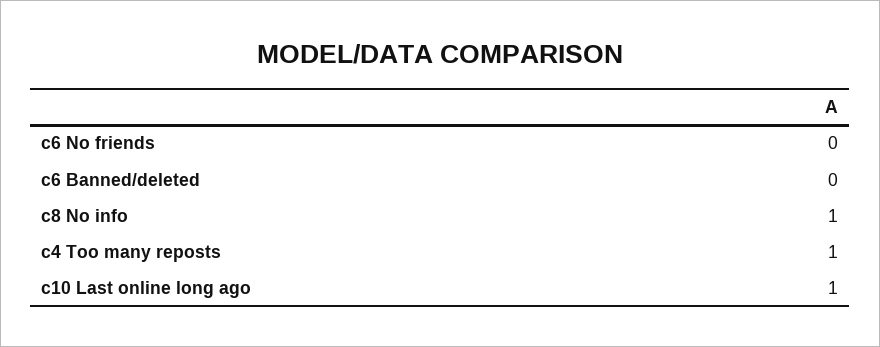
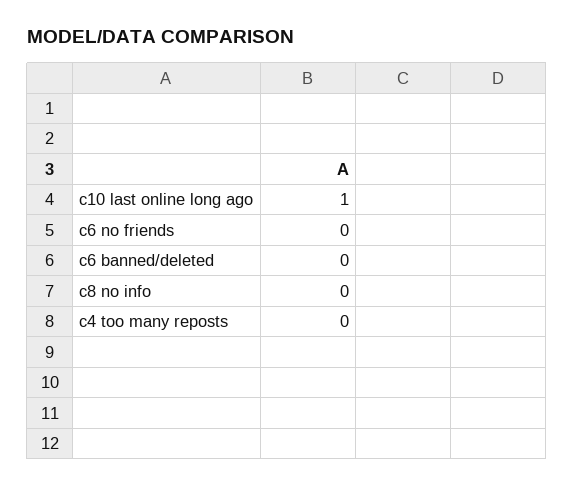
с8 No info: 1 -> 0
с4 Too many reposts: 1 -> 0

